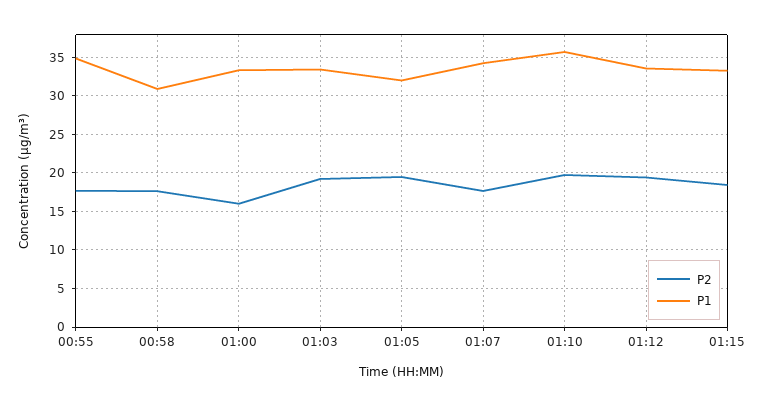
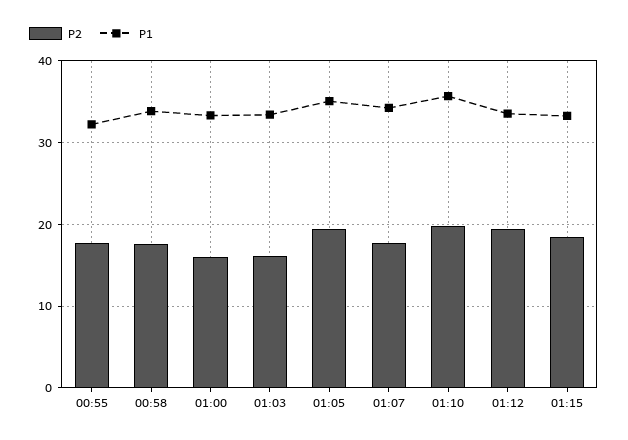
P1, 00:55: 35 -> 32
P1, 00:58: 31 -> 34
P2, 01:03: 19 -> 16
P1, 01:05: 32 -> 35

